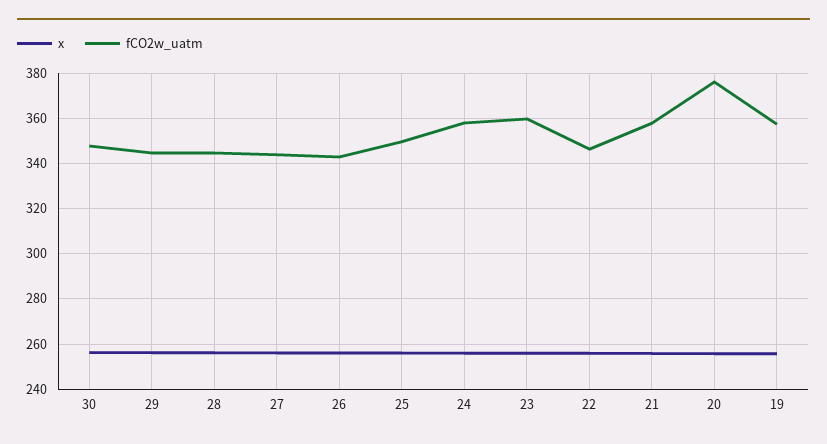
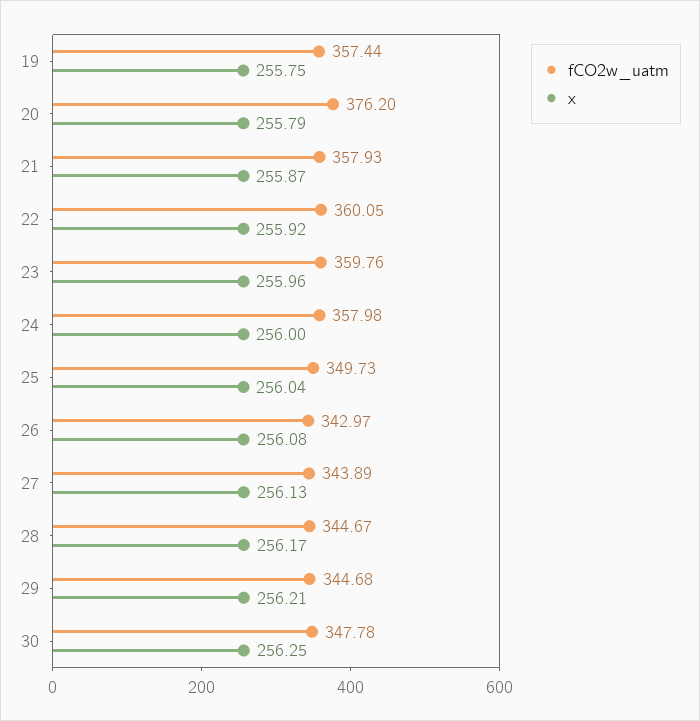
fCO2w_uatm, 22: 345 -> 360.05

